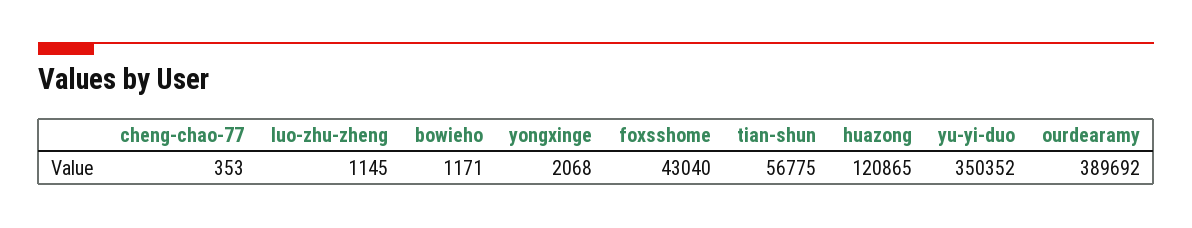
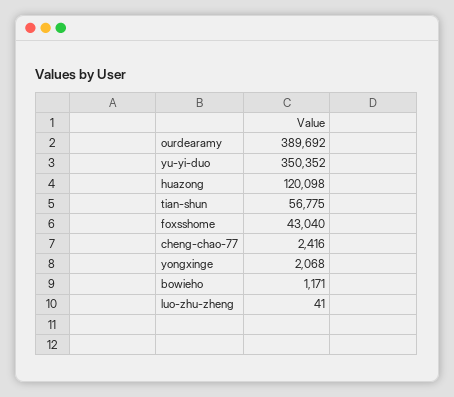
cheng-chao-77: 353 -> 2416
luo-zhu-zheng: 1145 -> 41
huazong: 120865 -> 120098

